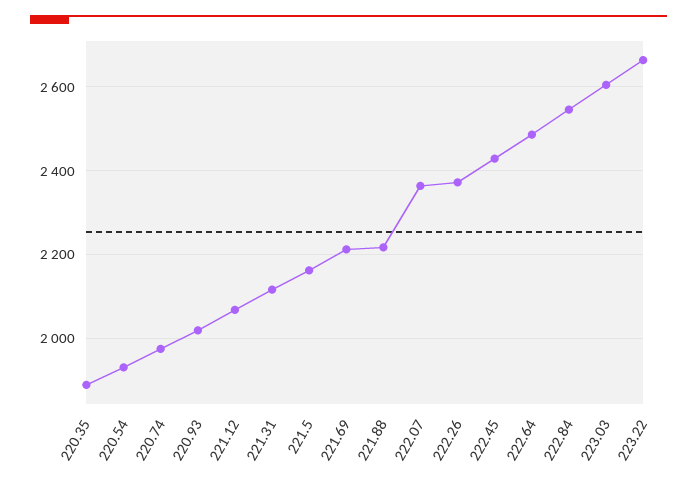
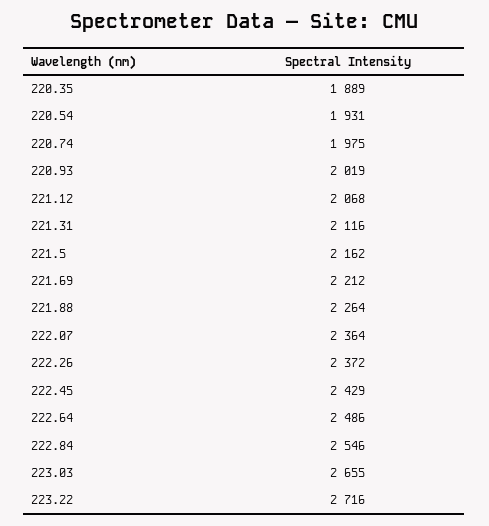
221.88: 2220 -> 2264
223.03: 2600 -> 2655
223.22: 2660 -> 2716

